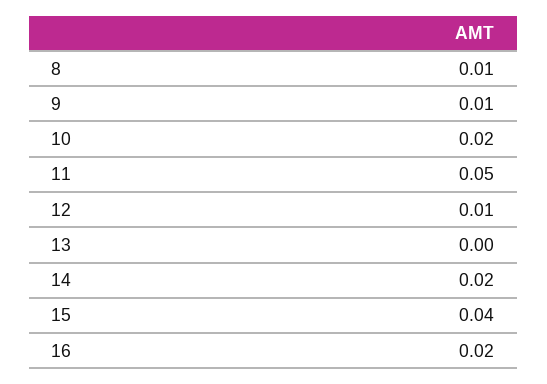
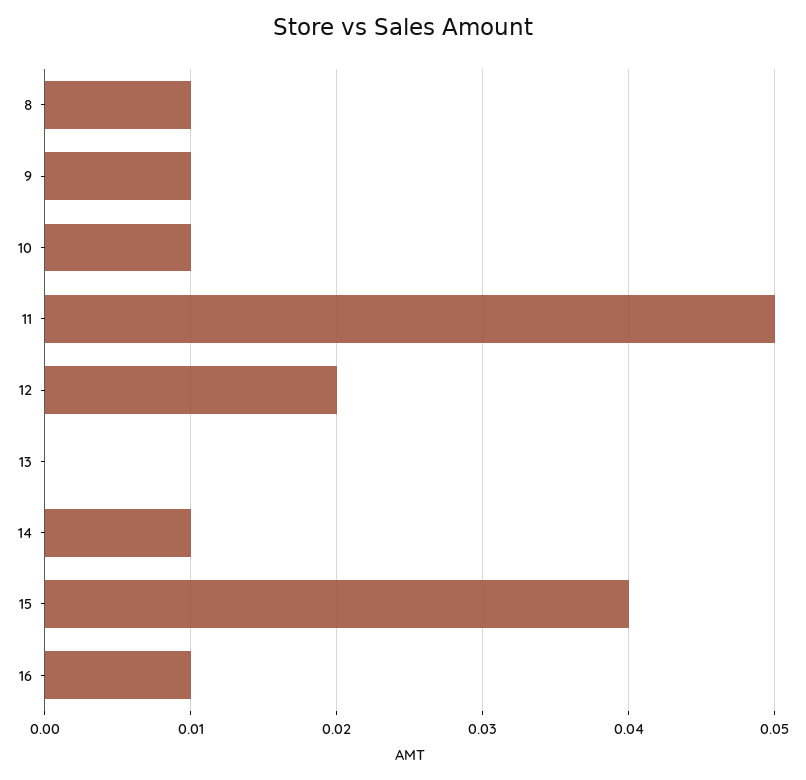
10: 0.02 -> 0.01
12: 0.01 -> 0.02
14: 0.02 -> 0.01
16: 0.02 -> 0.01

